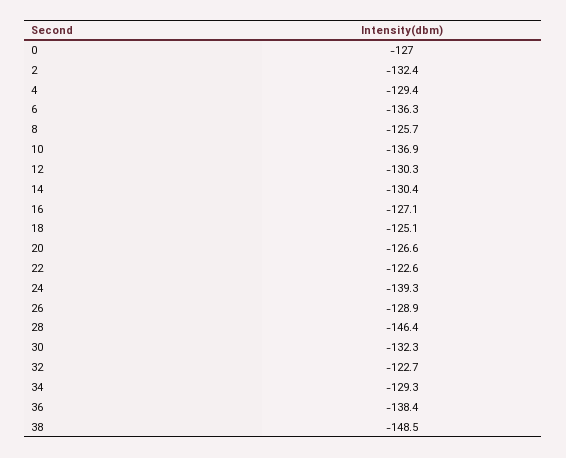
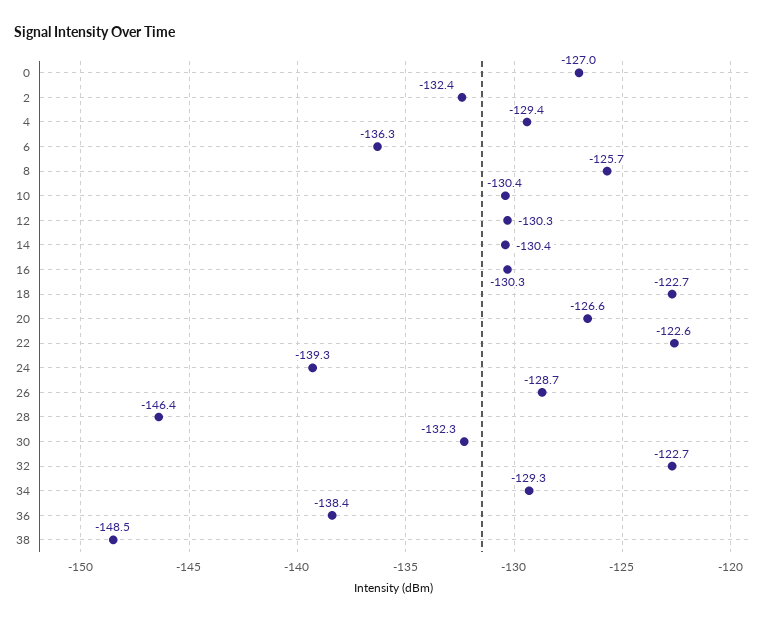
10: -136.9 -> -130.4
16: -127.1 -> -130.3
18: -125.1 -> -122.7
26: -128.9 -> -128.7

